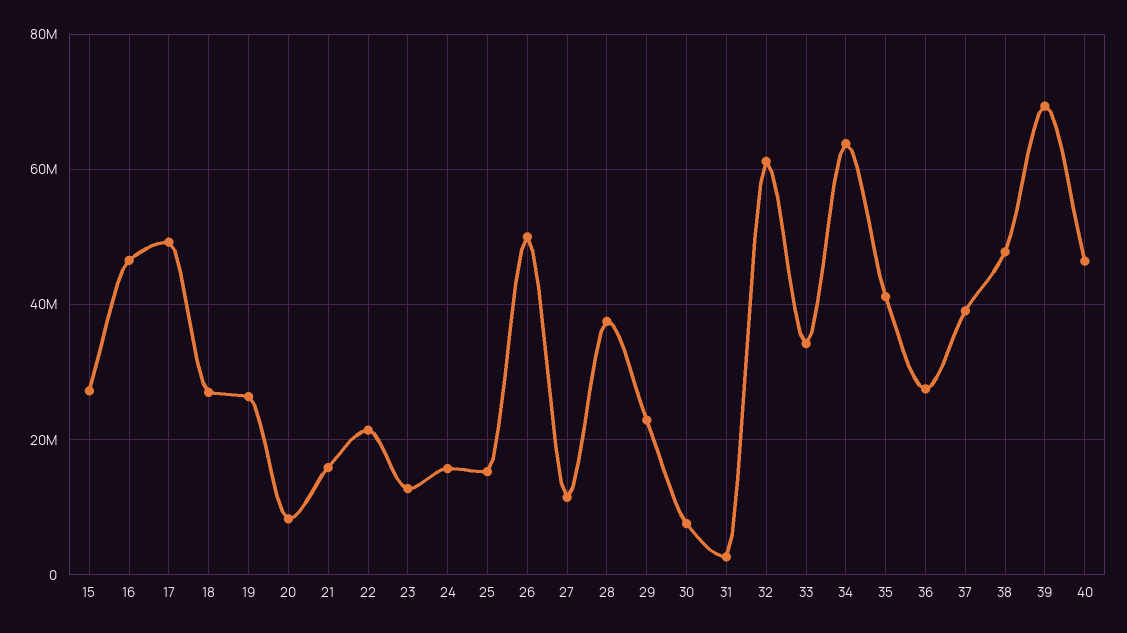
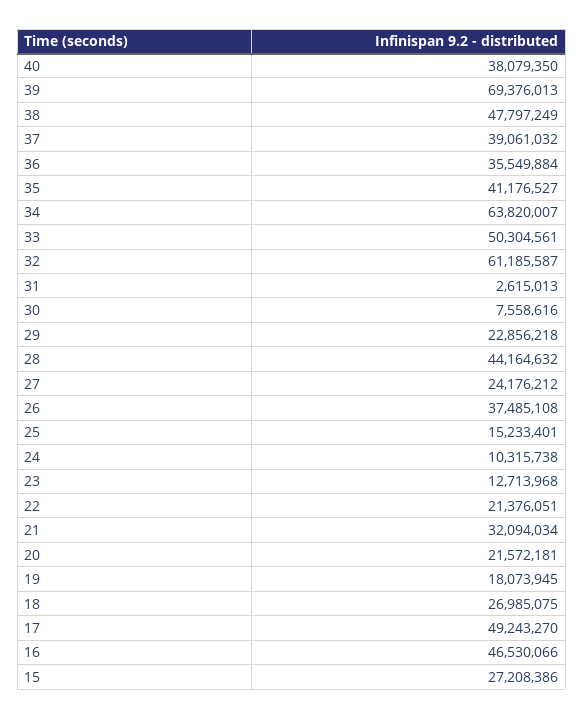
19: 26000000 -> 18073945
20: 8000000 -> 21572181
21: 16000000 -> 32094034
24: 16000000 -> 10315738
26: 50000000 -> 37485108
27: 12000000 -> 24176212
28: 38000000 -> 44164632
33: 34000000 -> 50304561
36: 28000000 -> 35549884
40: 46000000 -> 38079350

